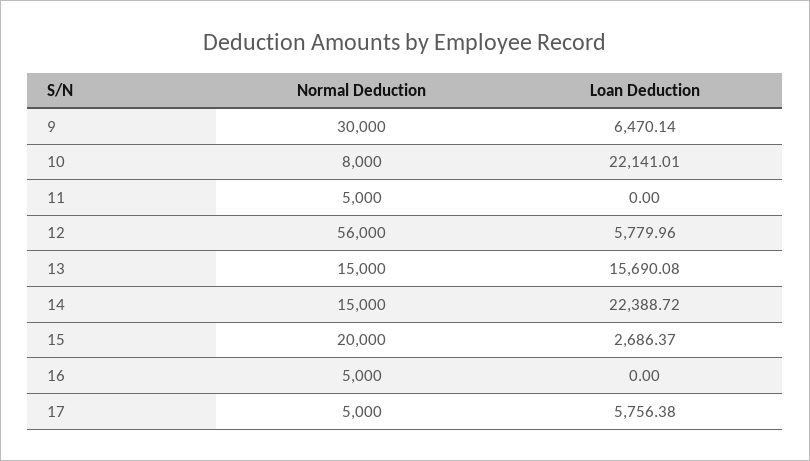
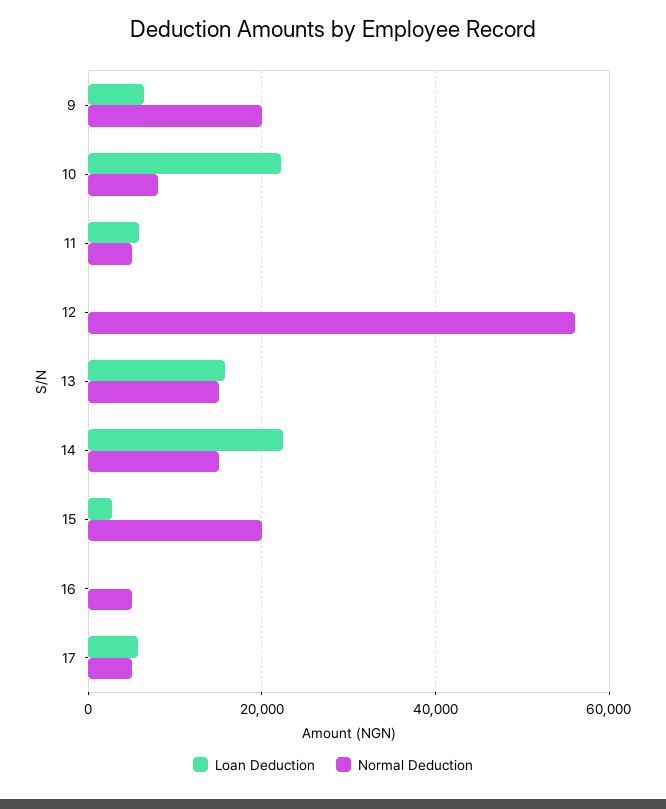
Normal Deduction, 9: 30000 -> 20000
Loan Deduction, 11: 0 -> 6000
Loan Deduction, 12: 5779.96 -> 0

